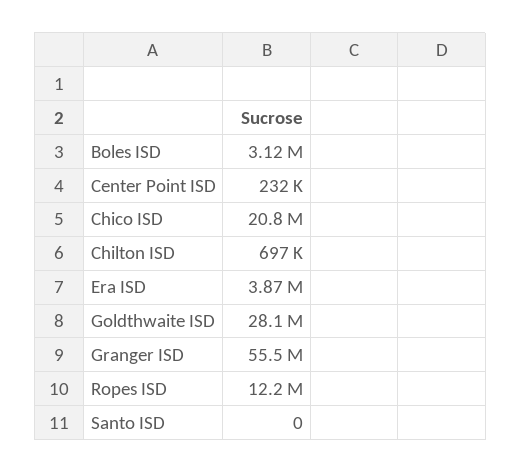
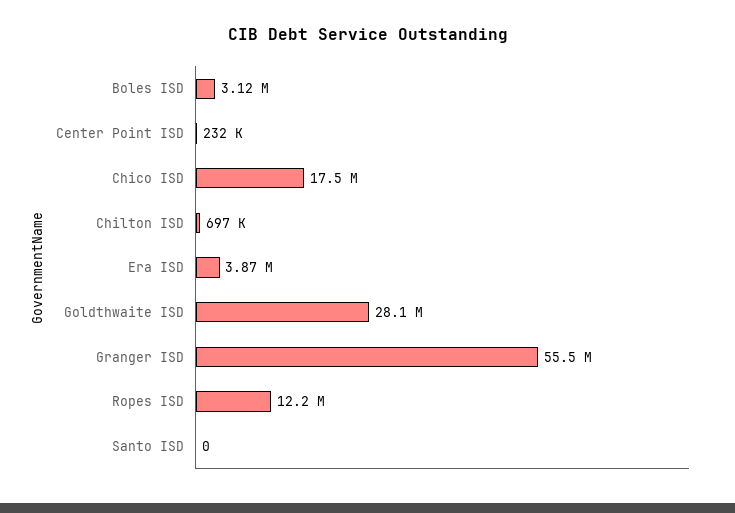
Chico ISD: 20800000 -> 17500000

